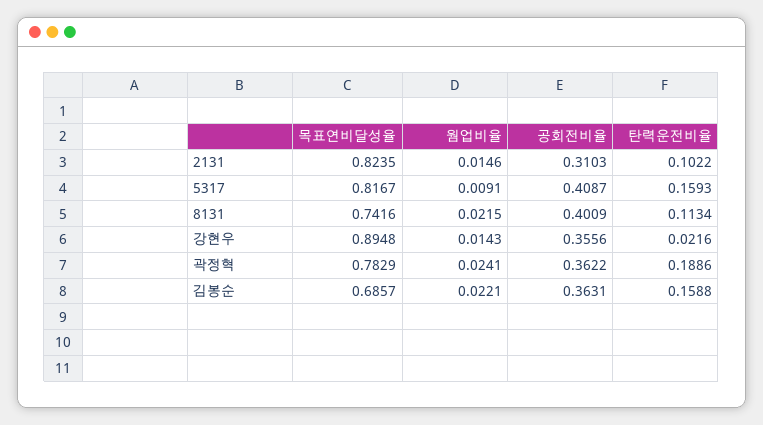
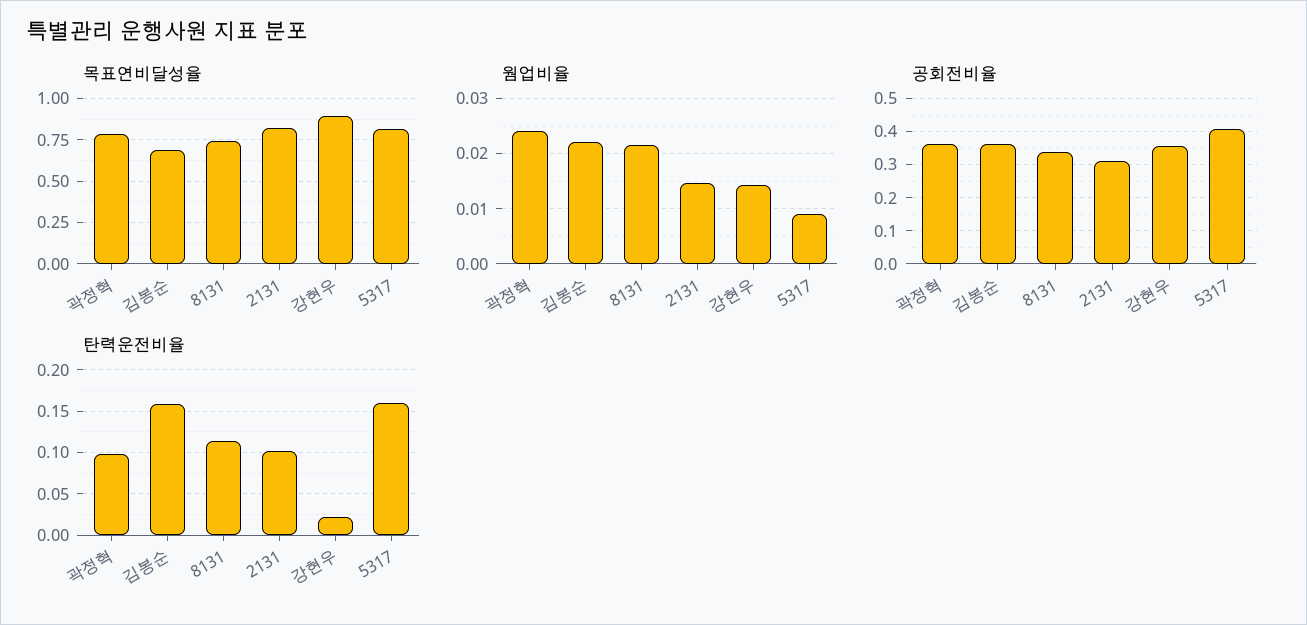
공회전비율, 8131: 0.4009 -> 0.34
탄력운전비율, 곽정혁: 0.1886 -> 0.1

